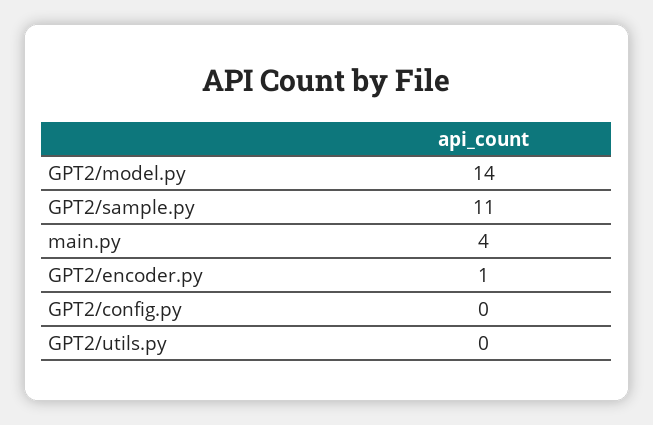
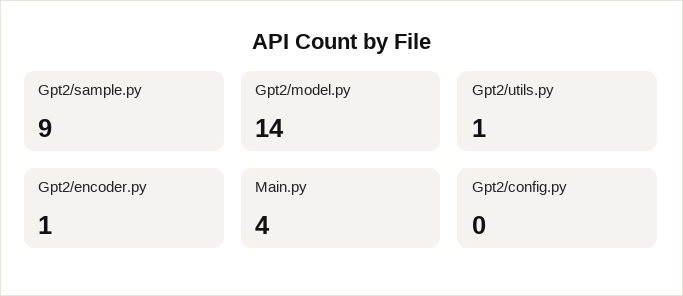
GPT2/sample.py: 11 -> 9
GPT2/utils.py: 0 -> 1

